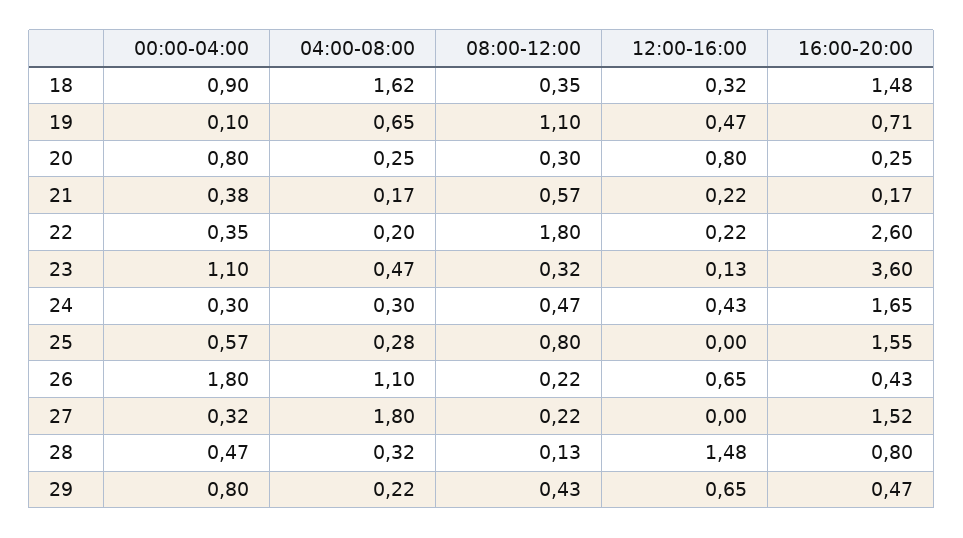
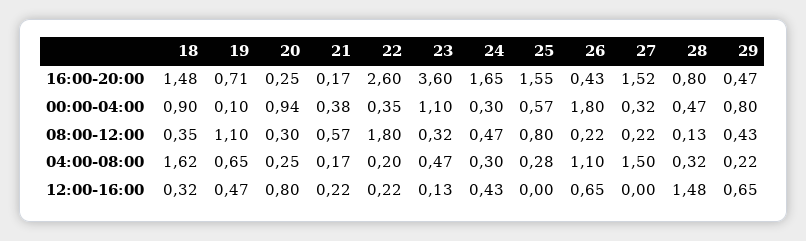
00:00-04:00, 20: 0.8 -> 0.94
04:00-08:00, 27: 1.8 -> 1.5

